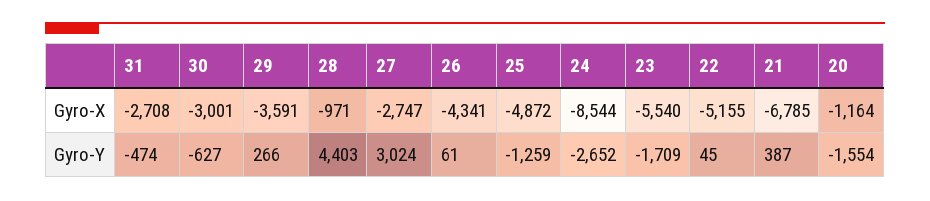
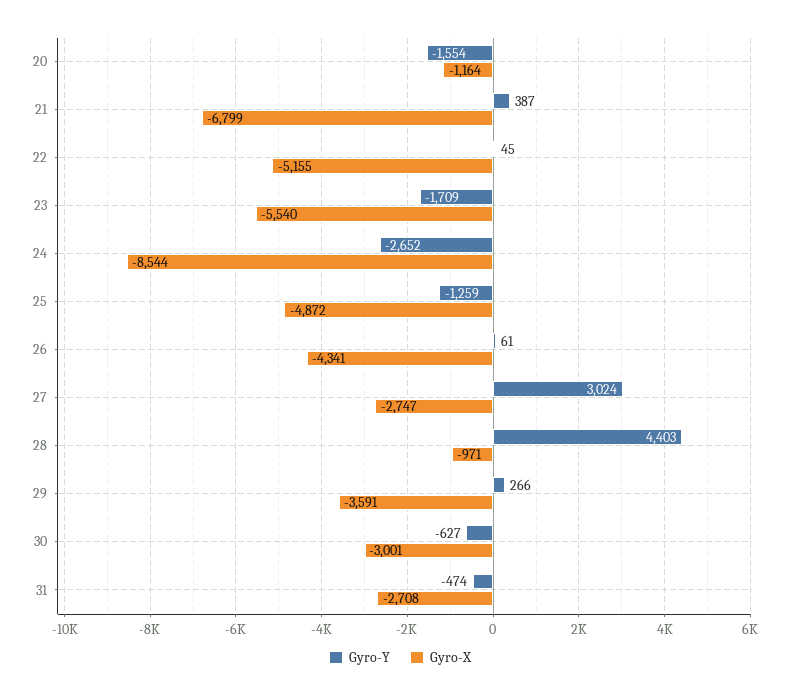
Gyro-X, 21: -6785 -> -6799

